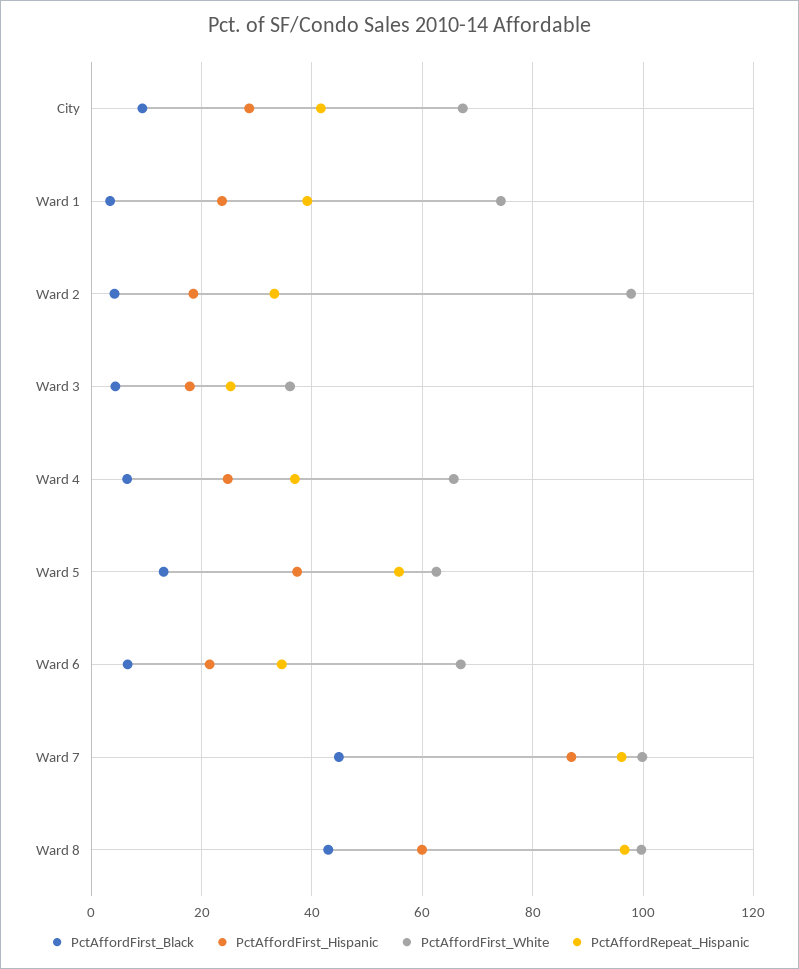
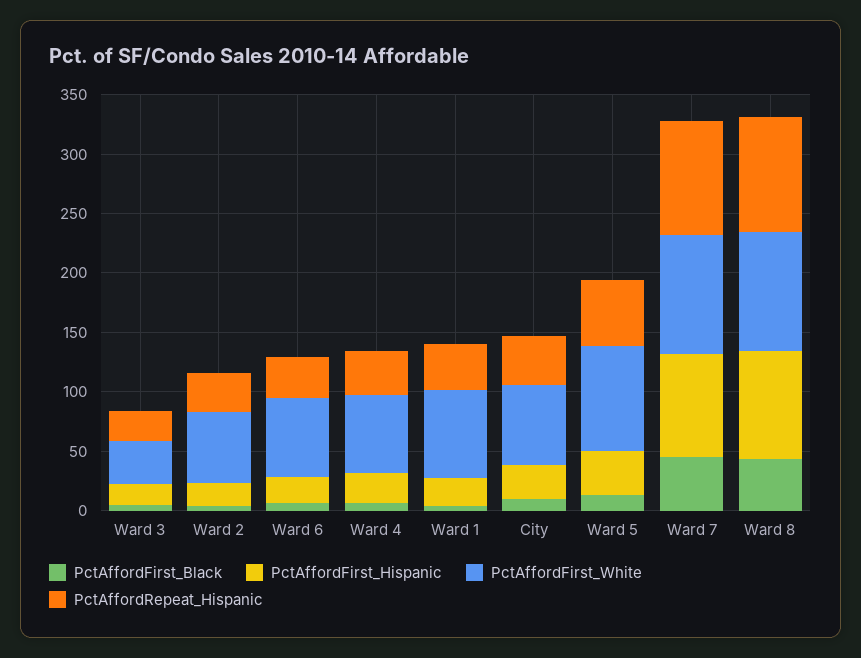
PctAffordFirst_White, Ward 2: 98 -> 60
PctAffordFirst_White, Ward 5: 62 -> 90
PctAffordFirst_Hispanic, Ward 8: 60 -> 90

